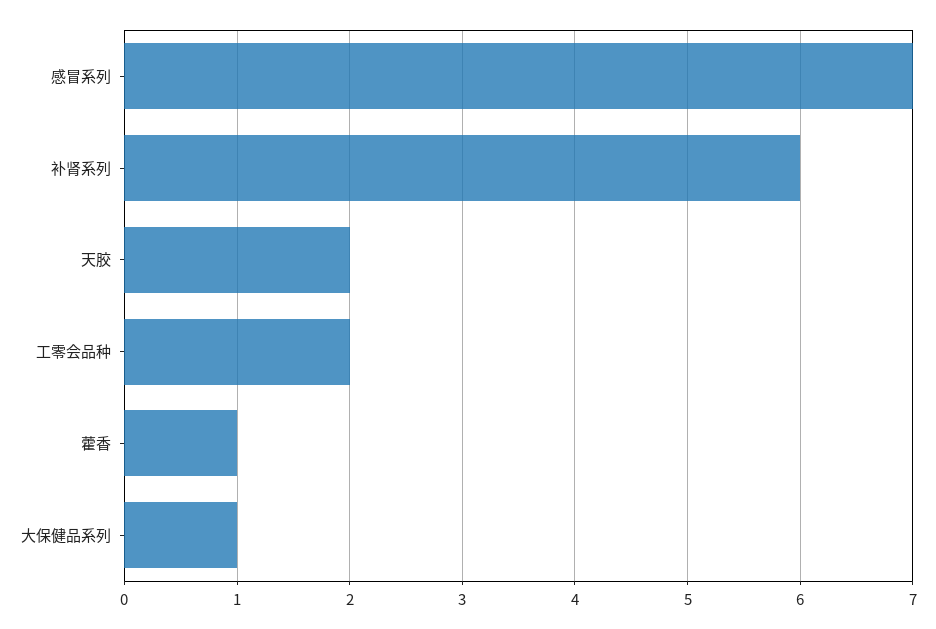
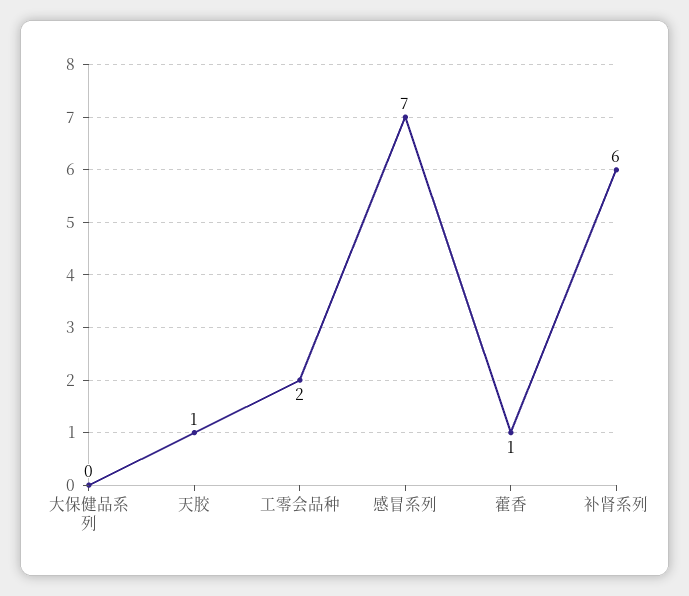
天胶: 2 -> 1
大保健品系列: 1 -> 0

